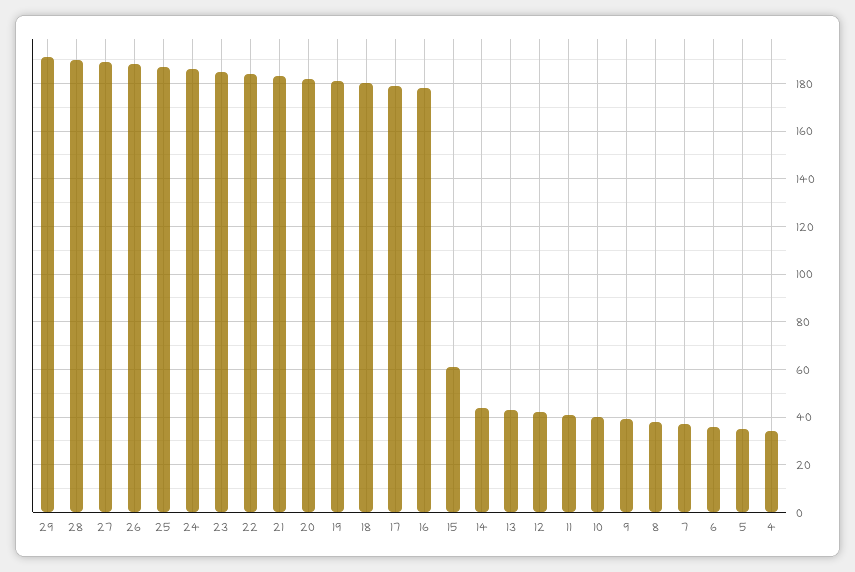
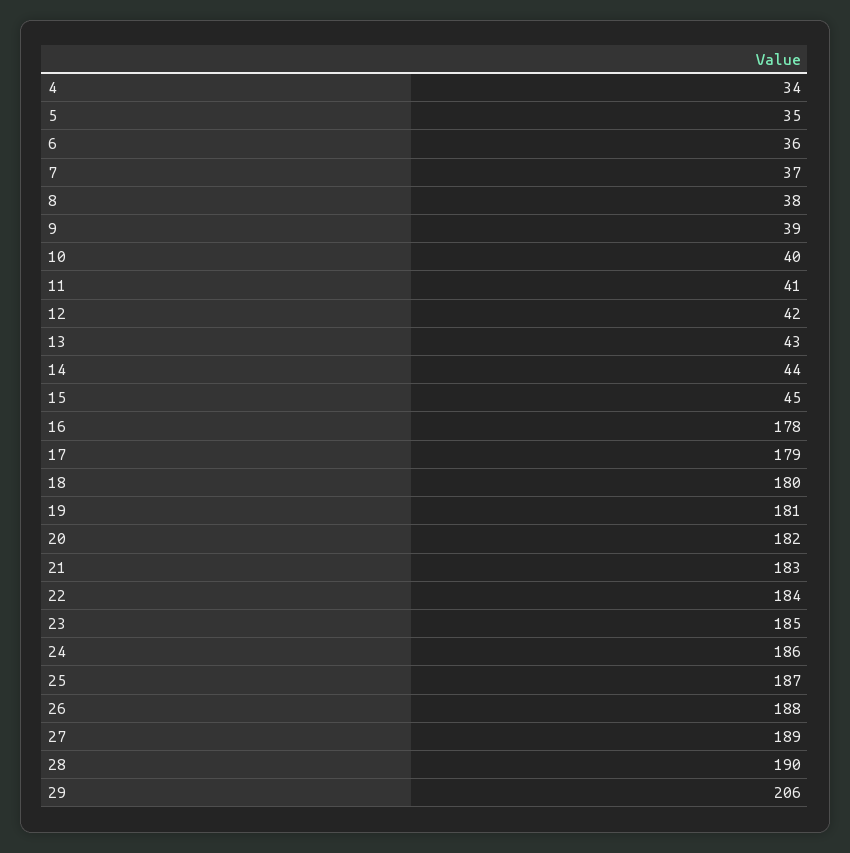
29: 190 -> 206
15: 60 -> 45

